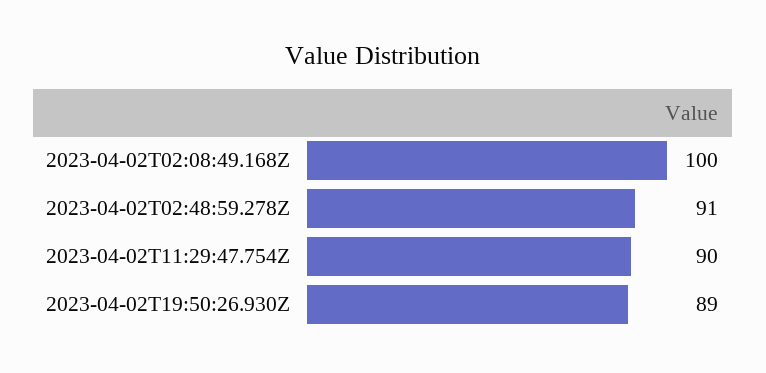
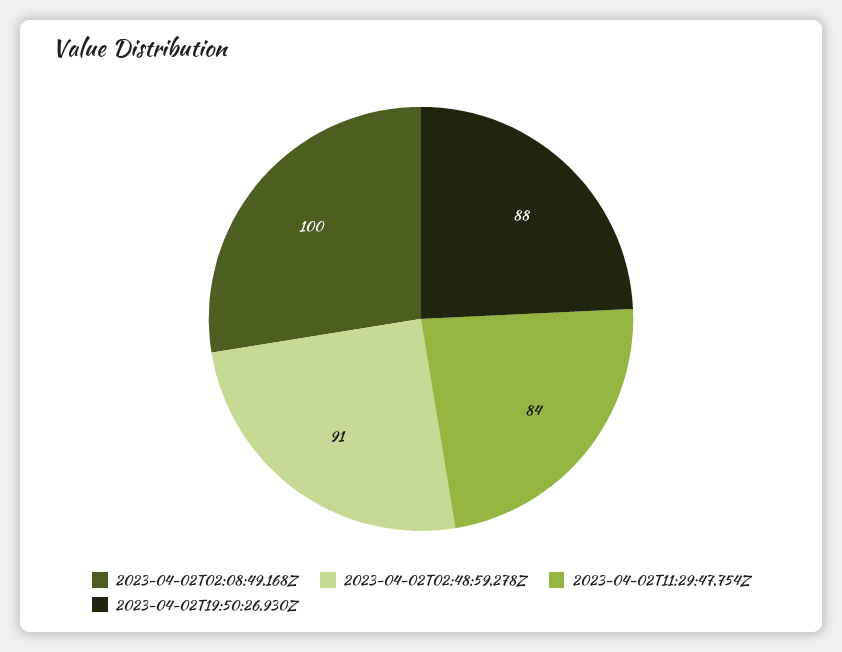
2023-04-02T11:29:47.754Z: 90 -> 84
2023-04-02T19:50:26.930Z: 89 -> 88

